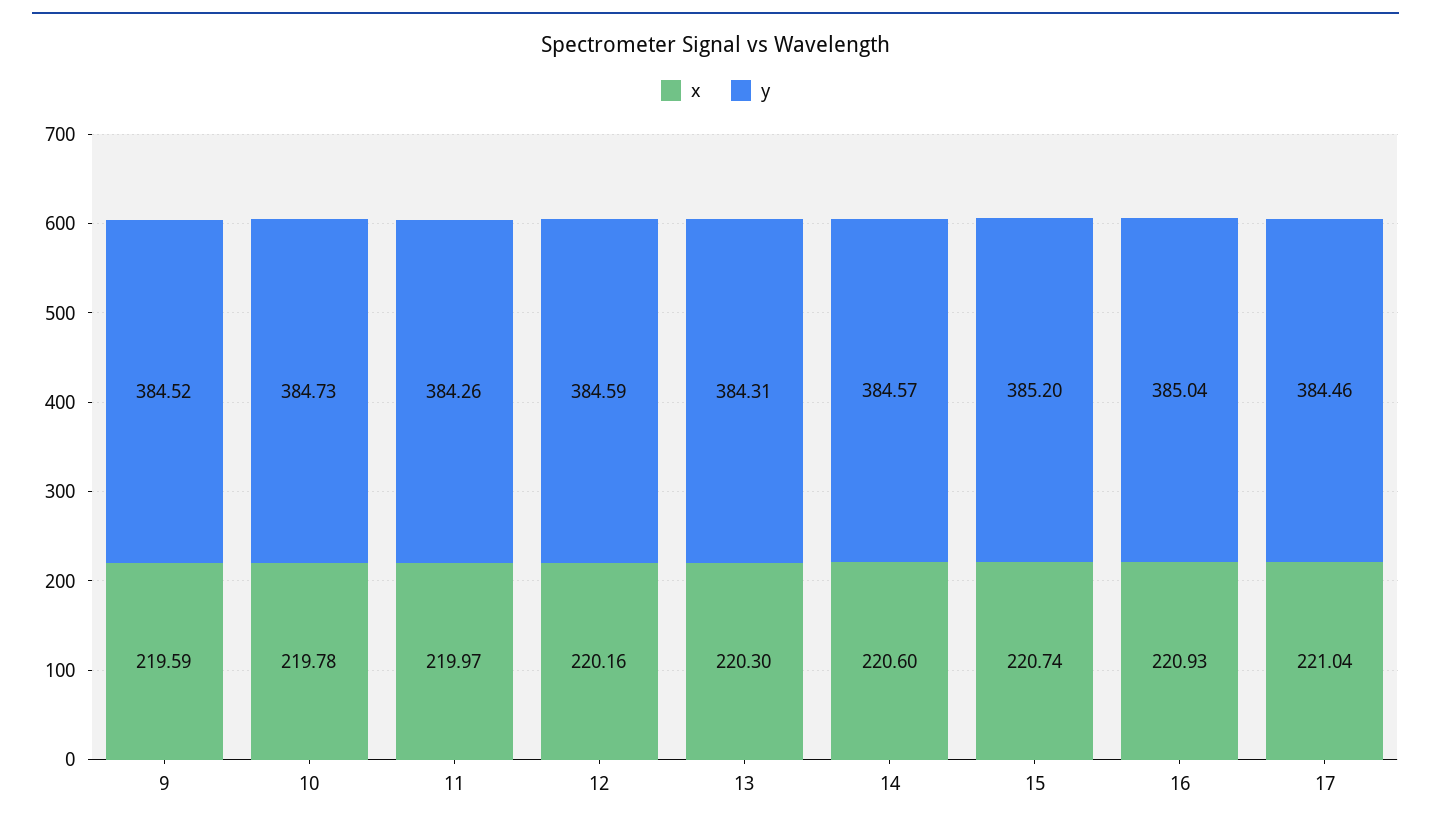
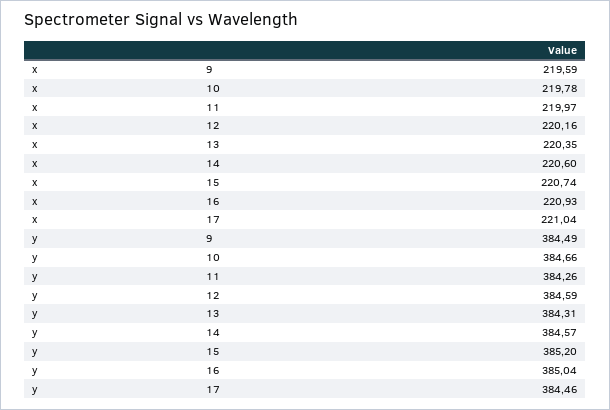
y, 9: 384.52 -> 384.49
y, 10: 384.73 -> 384.66
x, 13: 220.3 -> 220.35

